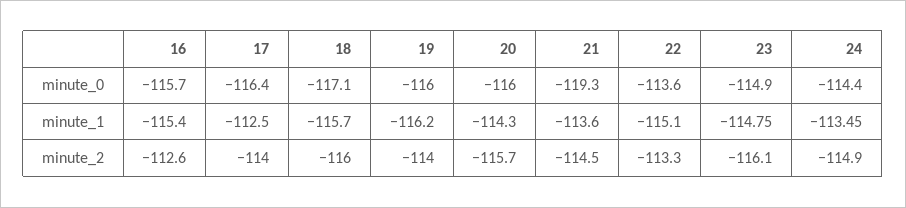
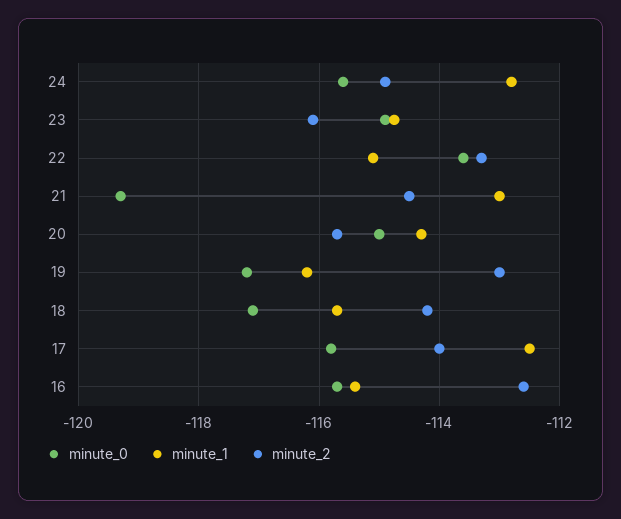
minute_0, 17: -116.4 -> -115.8
minute_0, 19: -116 -> -117.2
minute_0, 20: -116 -> -115
minute_0, 24: -114.4 -> -115.6
minute_1, 21: -113.6 -> -113
minute_1, 24: -113.45 -> -112.8
minute_2, 18: -116 -> -114.2
minute_2, 19: -114 -> -113

